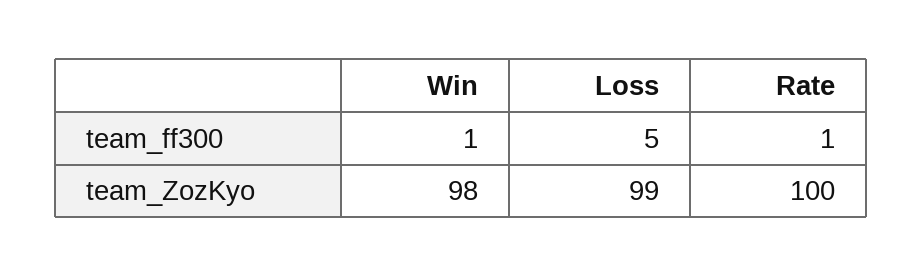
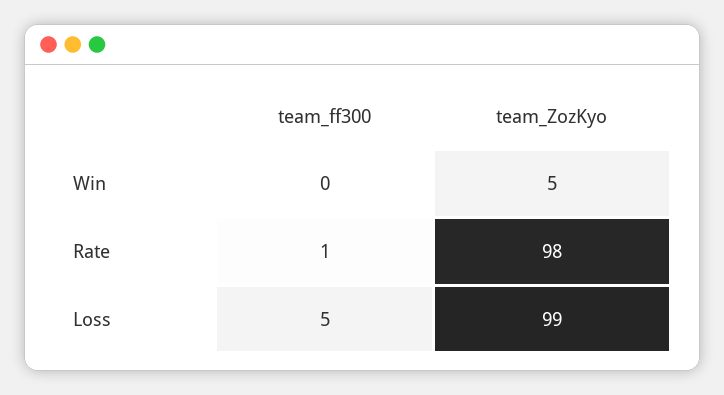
Win, team_ff300: 1 -> 0
Win, team_ZozKyo: 98 -> 5
Rate, team_ZozKyo: 100 -> 98

